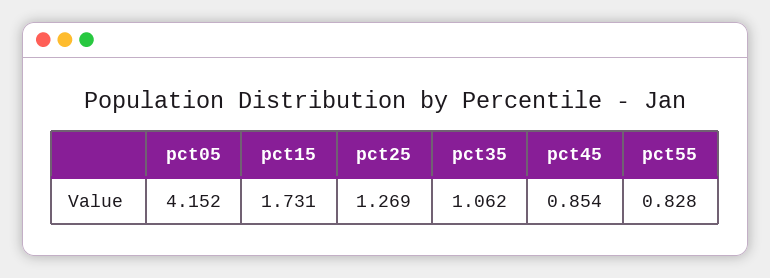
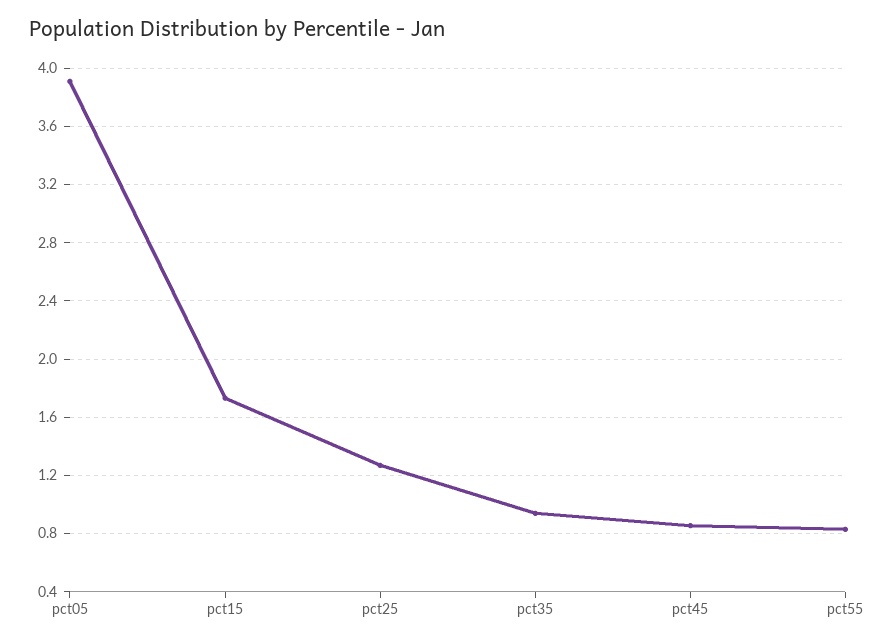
pct05: 4.152 -> 3.9
pct35: 1.062 -> 0.95

